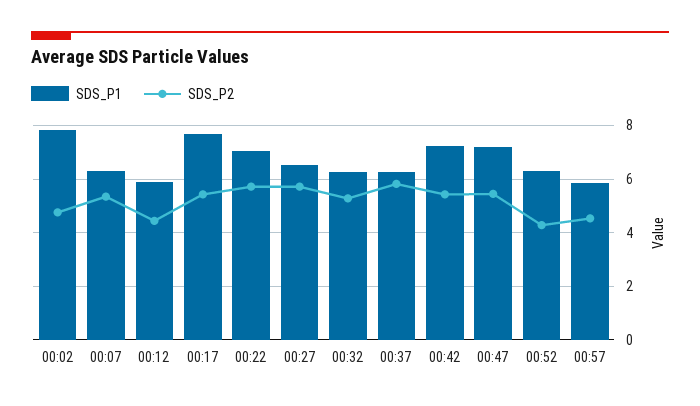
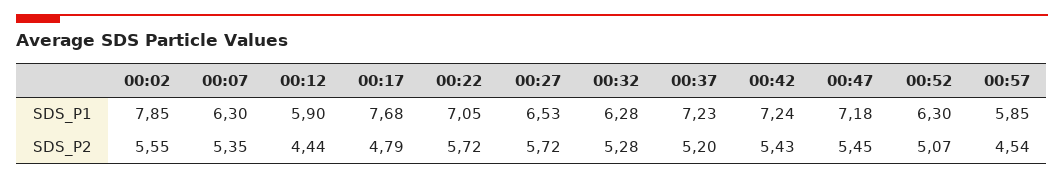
SDS_P2, 00:02: 4.75 -> 5.55
SDS_P2, 00:17: 5.5 -> 4.79
SDS_P1, 00:37: 6.25 -> 7.23
SDS_P2, 00:37: 5.75 -> 5.2
SDS_P2, 00:52: 4.25 -> 5.07

